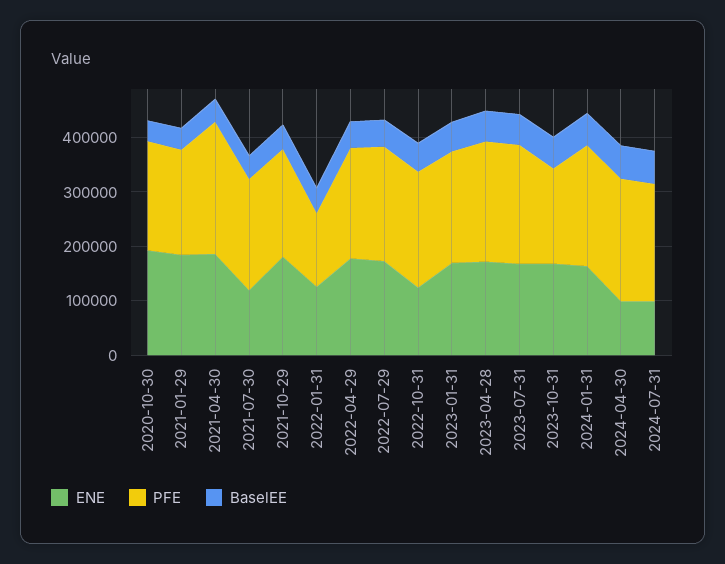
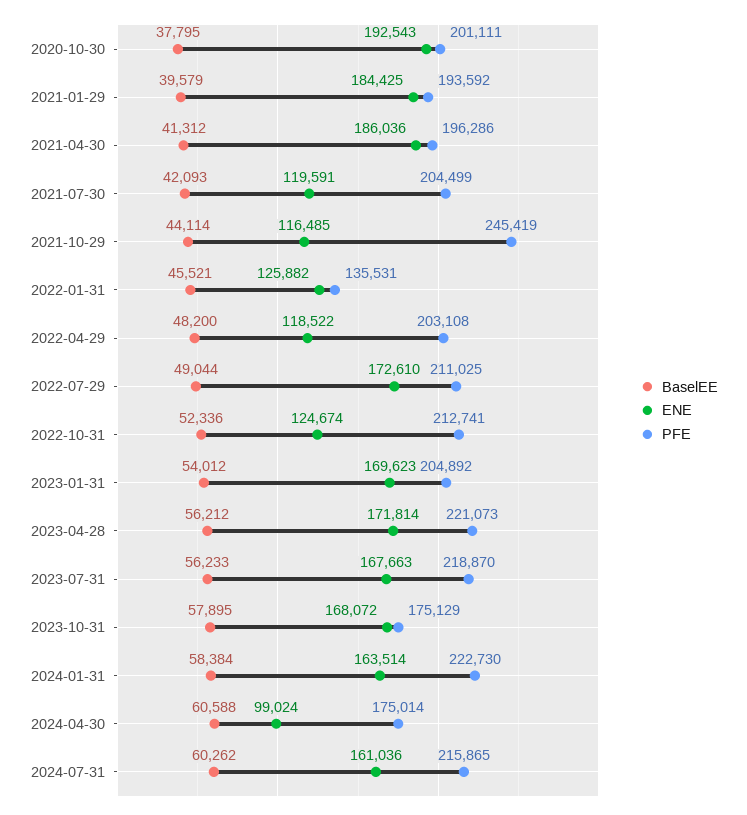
PFE, 2021-04-30: 240000 -> 196286
ENE, 2021-10-29: 180000 -> 116485
PFE, 2021-10-29: 200000 -> 245419
ENE, 2022-04-29: 180000 -> 118522
PFE, 2024-04-30: 220000 -> 175014
ENE, 2024-07-31: 100000 -> 161036

